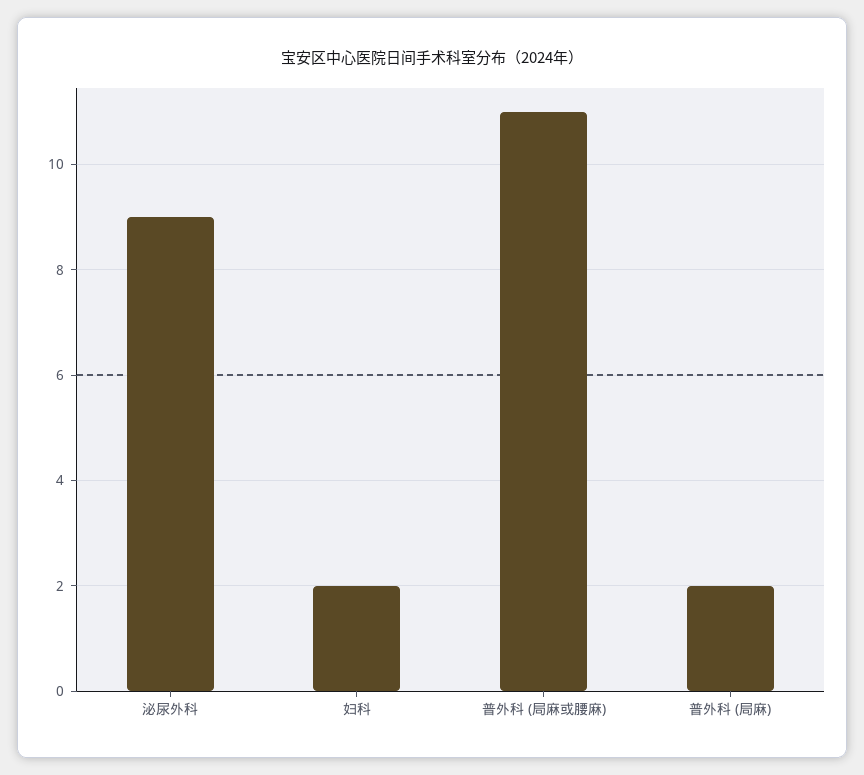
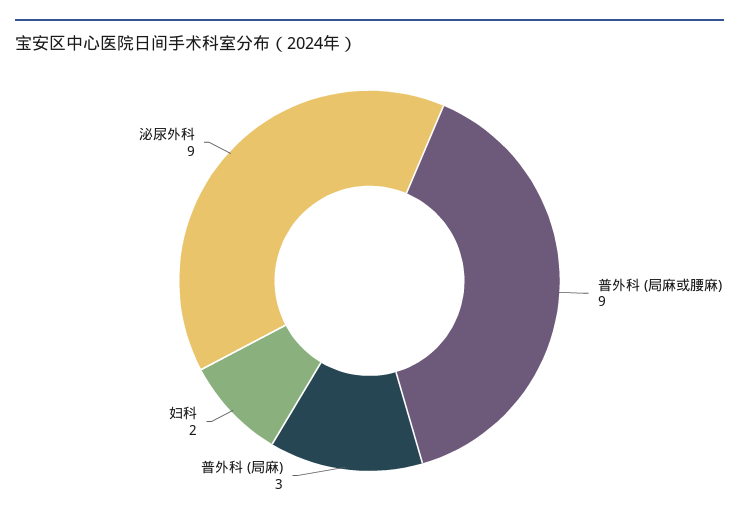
普外科 (局麻或腰麻): 11 -> 9
普外科 (局麻): 2 -> 3

